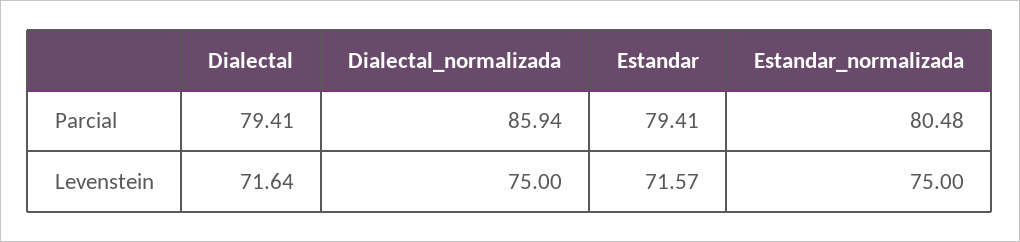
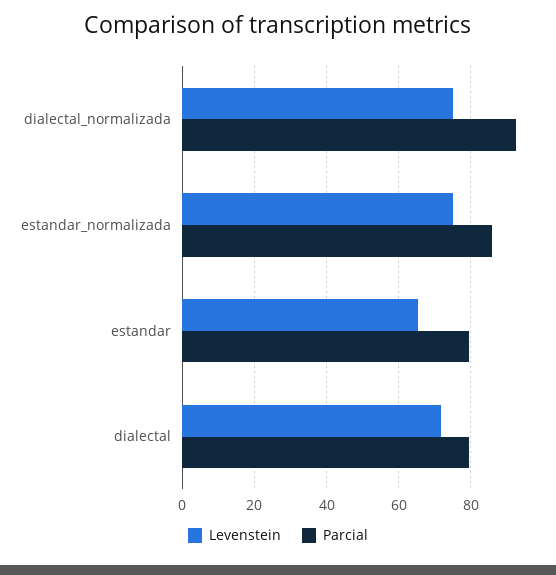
Parcial, Dialectal_normalizada: 85.94 -> 92
Parcial, Estandar_normalizada: 80.48 -> 86
Levenstein, Estandar: 71.57 -> 66

